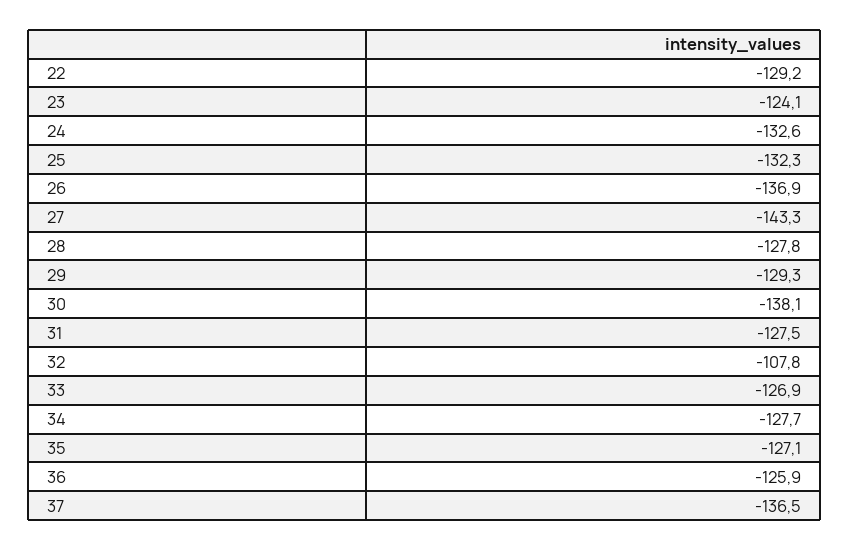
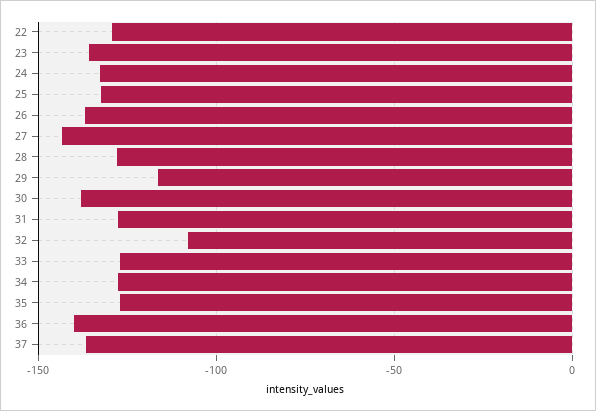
23: -124.1 -> -135
29: -129.3 -> -115
36: -125.9 -> -140

